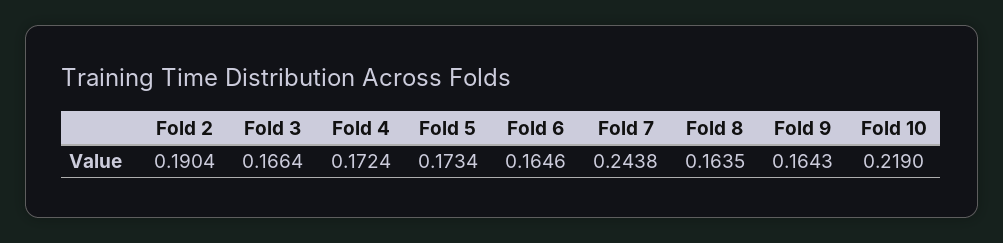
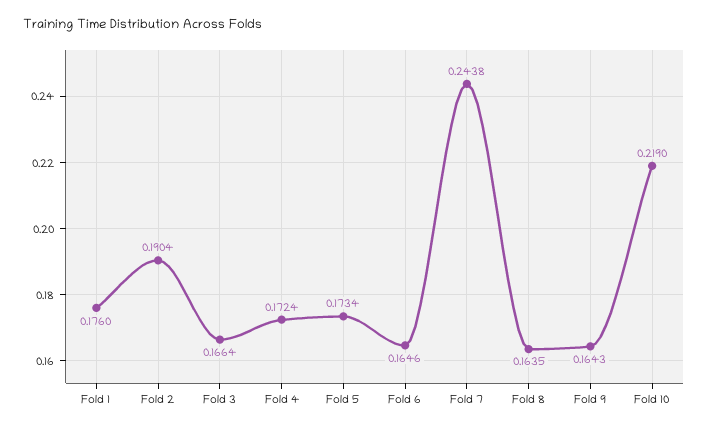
Fold 1: none -> 0.176

